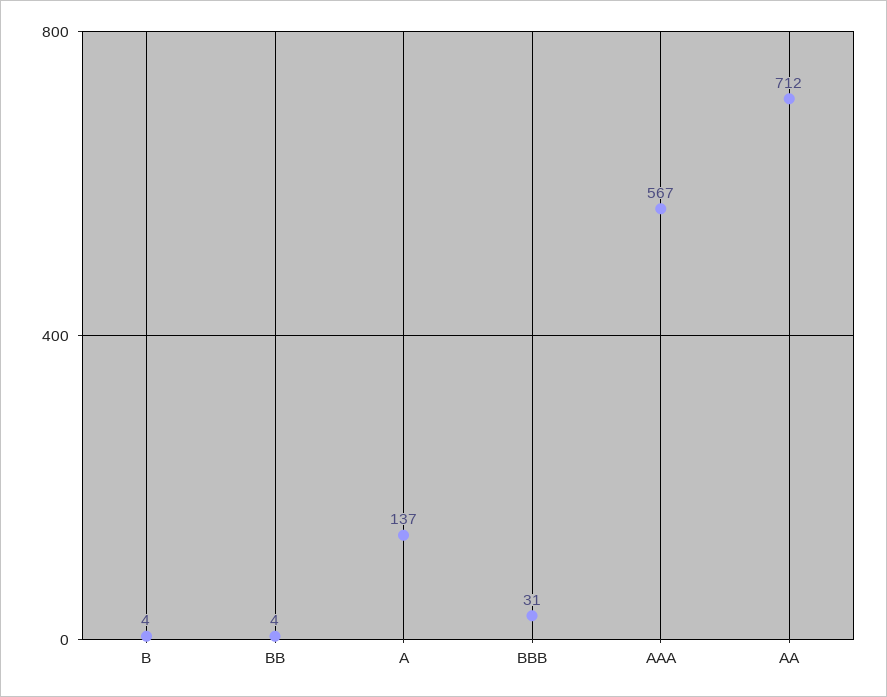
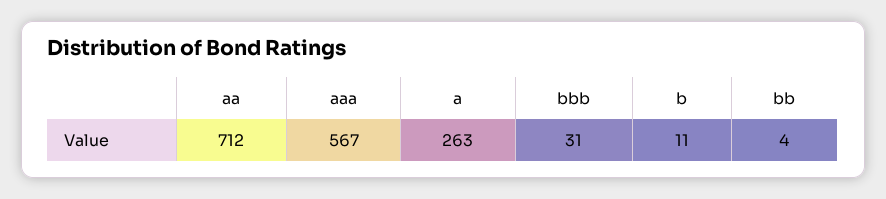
B: 4 -> 11
A: 137 -> 263

